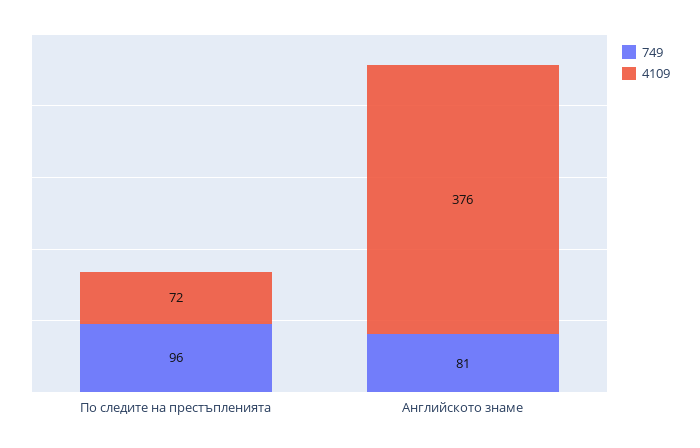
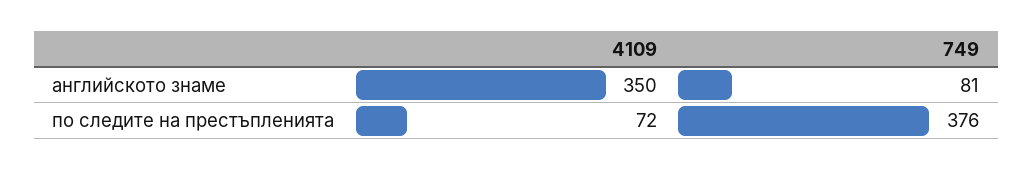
749, По следите на престъпленията: 96 -> 376
4109, Английското знаме: 376 -> 350

